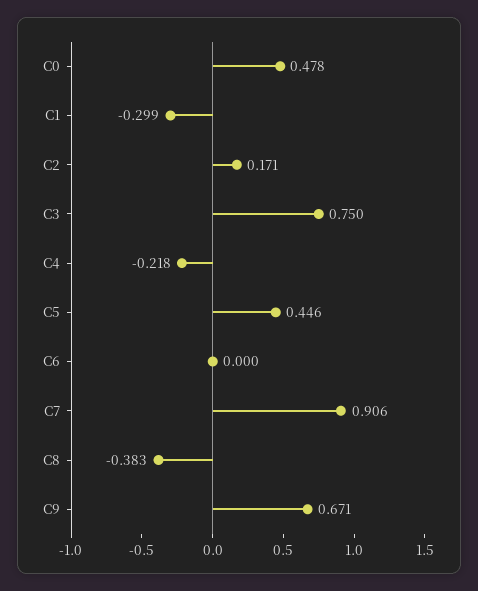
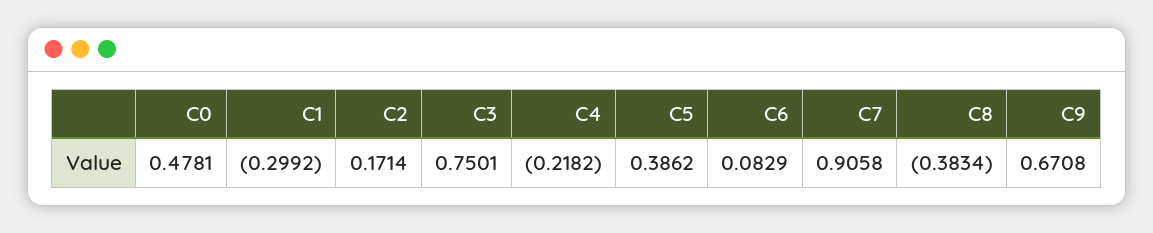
C5: 0.446 -> 0.3862
C6: 0 -> 0.0829

